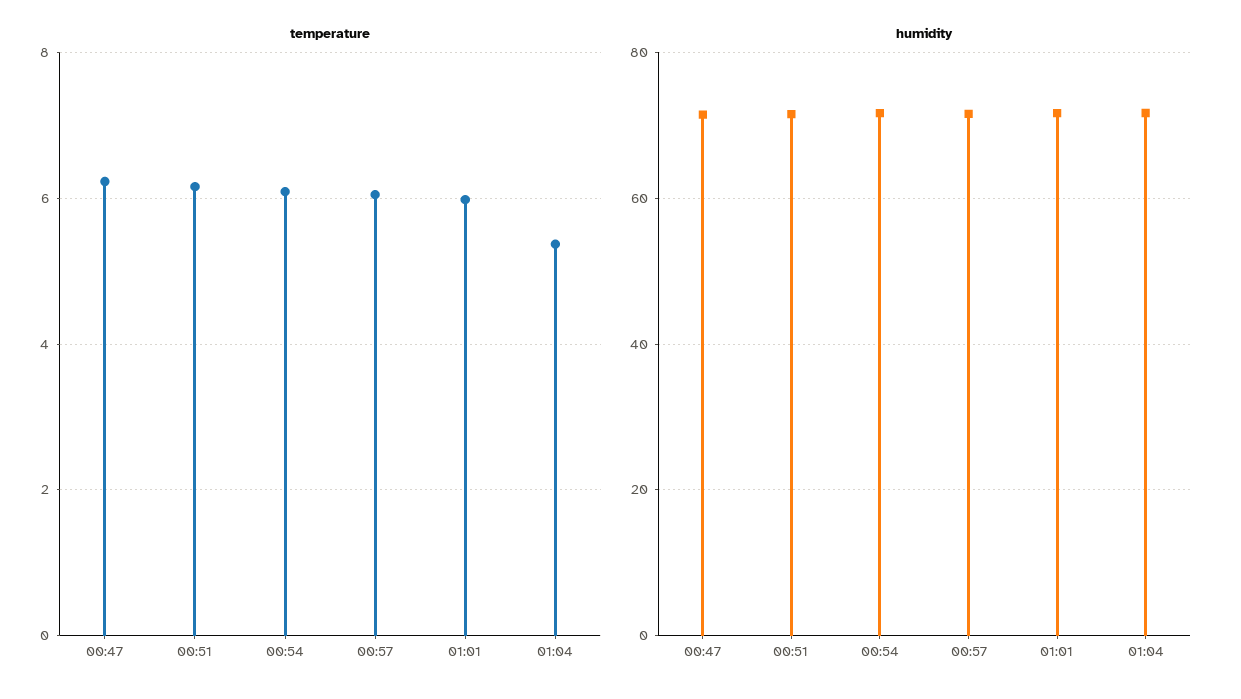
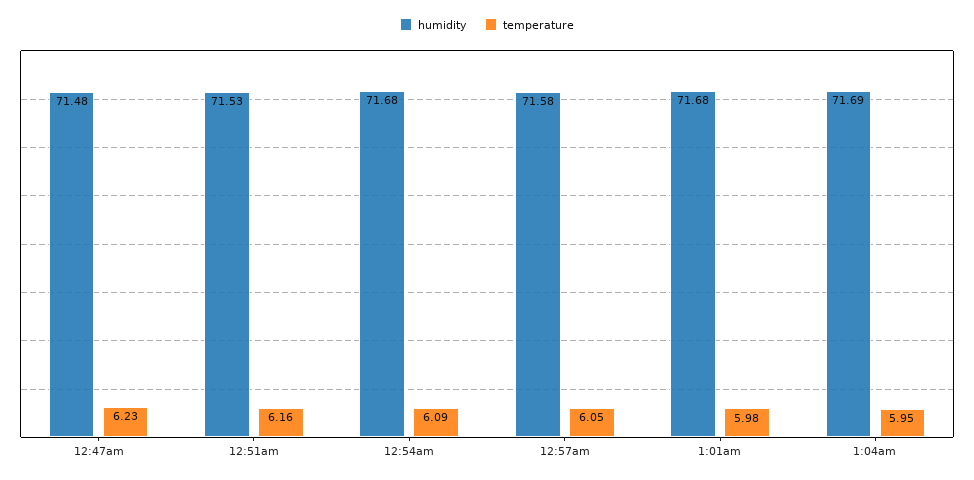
temperature, 01:04: 5.4 -> 5.95

